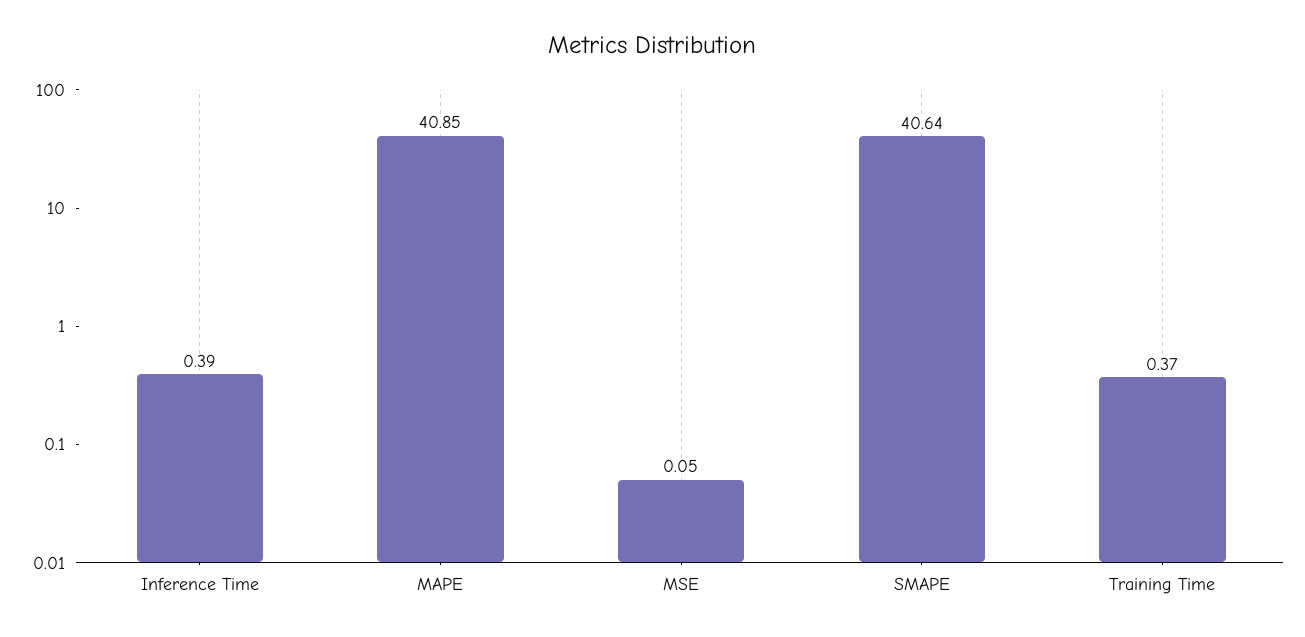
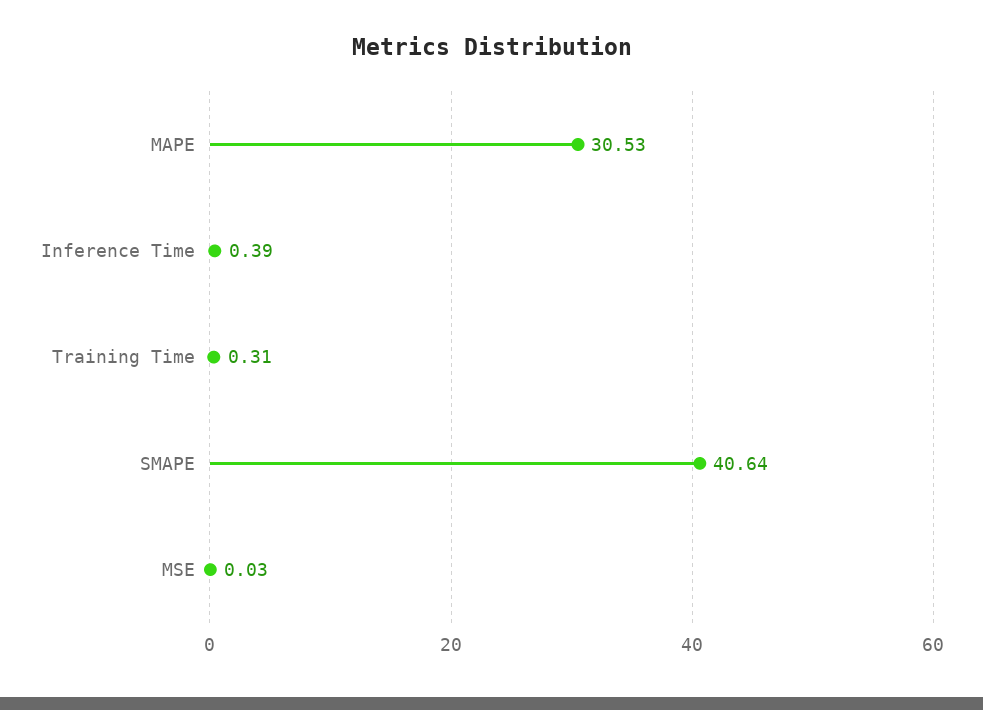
MAPE: 40.85 -> 30.53
MSE: 0.05 -> 0.03
Training Time: 0.37 -> 0.31

